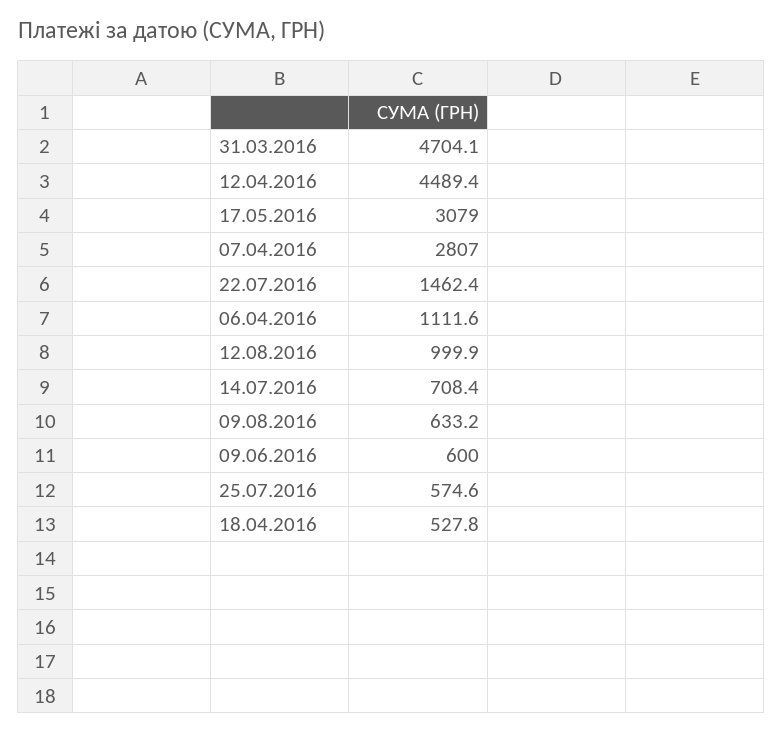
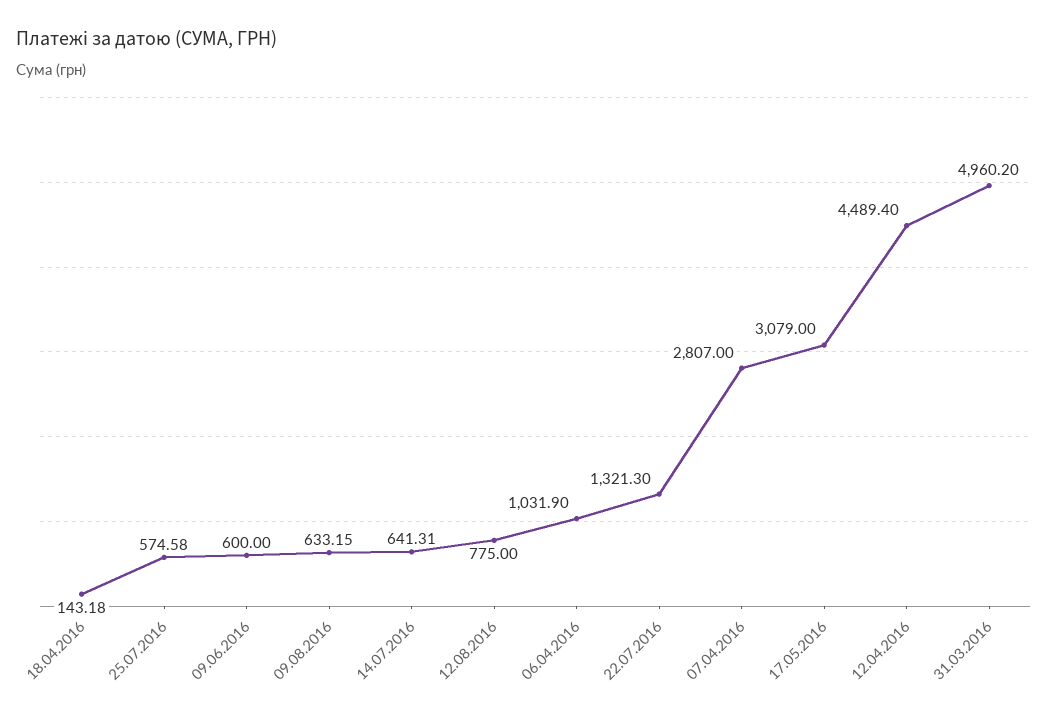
31.03.2016: 4704.1 -> 4960.2
22.07.2016: 1462.4 -> 1321.3
06.04.2016: 1111.6 -> 1031.9
12.08.2016: 999.9 -> 775
14.07.2016: 708.4 -> 641.31
18.04.2016: 527.8 -> 143.18

